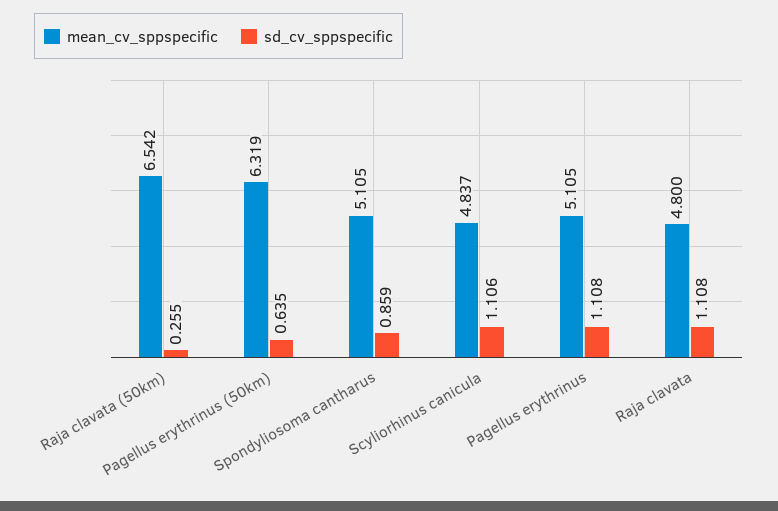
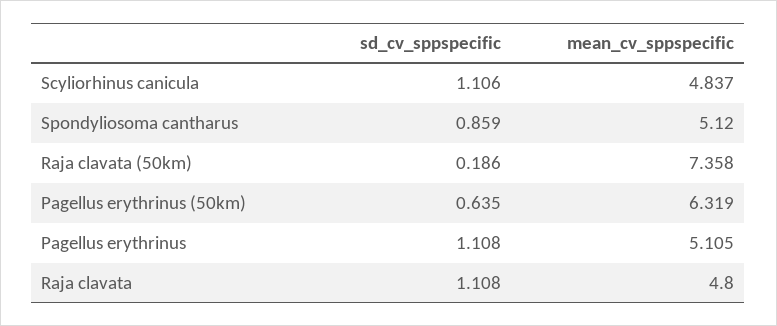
mean_cv_sppspecific, Raja clavata (50km): 6.542 -> 7.358
sd_cv_sppspecific, Raja clavata (50km): 0.255 -> 0.186
mean_cv_sppspecific, Spondyliosoma cantharus: 5.105 -> 5.12

